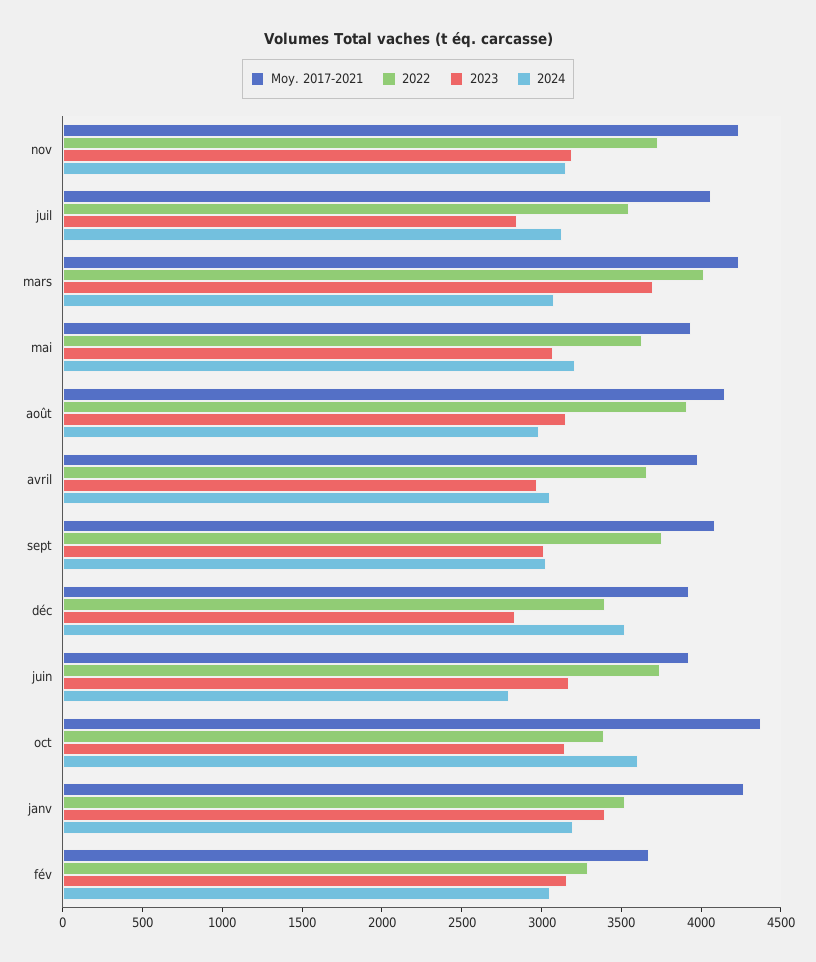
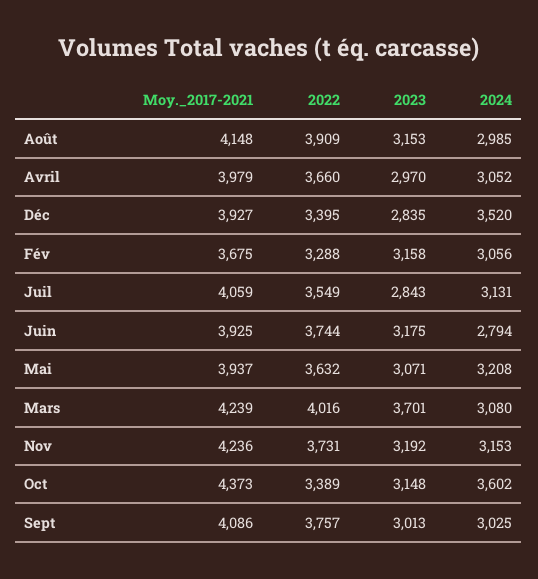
Moy. 2017-2021, janv: 4300 -> none
2022, janv: 3500 -> none
2023, janv: 3400 -> none
2024, janv: 3200 -> none

